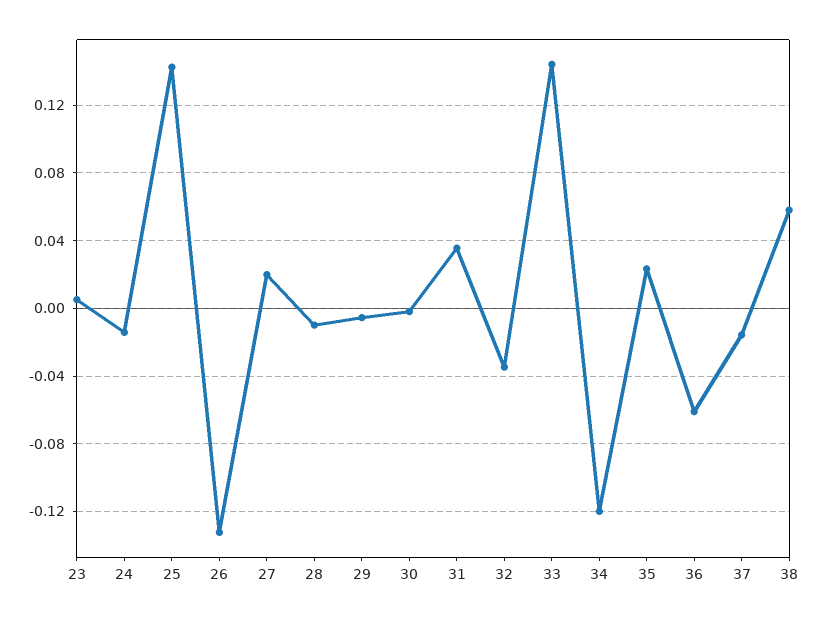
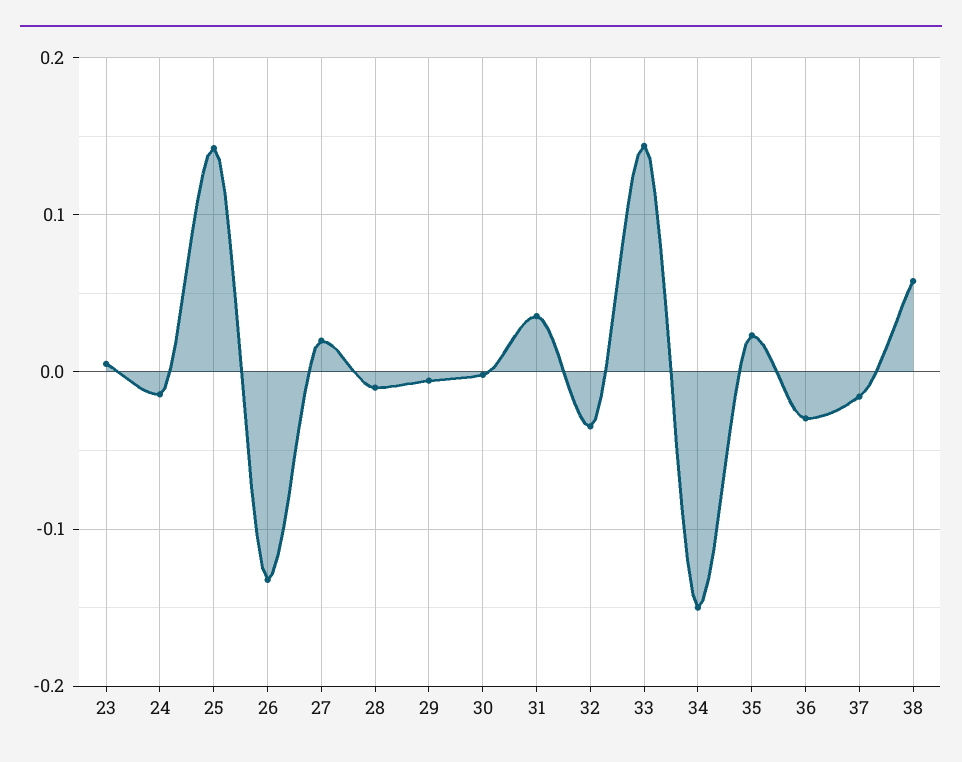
34: -0.12 -> -0.15
36: -0.06 -> -0.03

